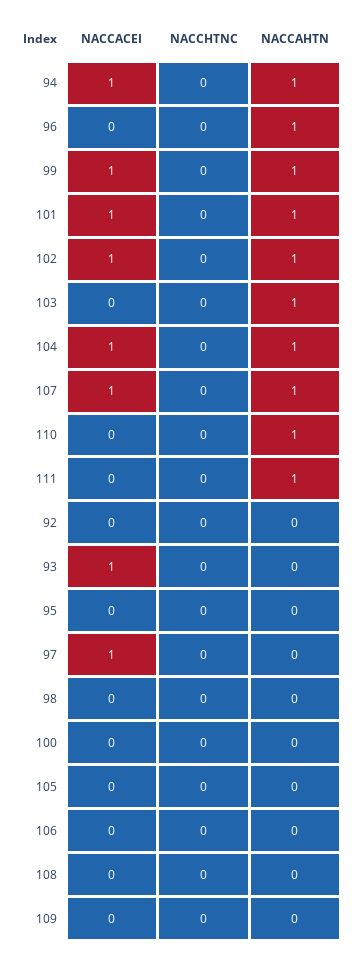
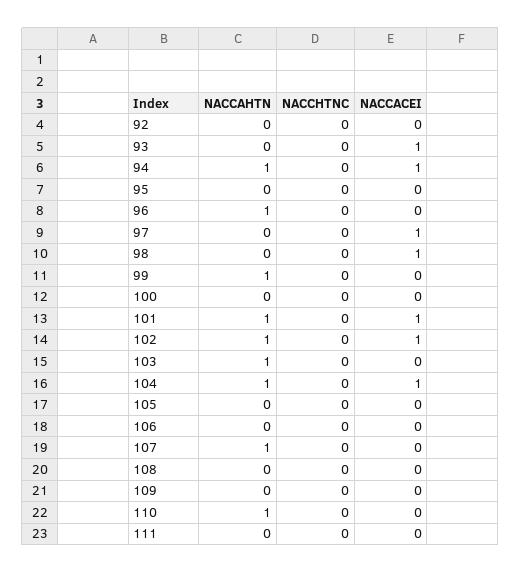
NACCACEI, 99: 1 -> 0
NACCACEI, 107: 1 -> 0
NACCAHTN, 111: 1 -> 0
NACCACEI, 98: 0 -> 1

